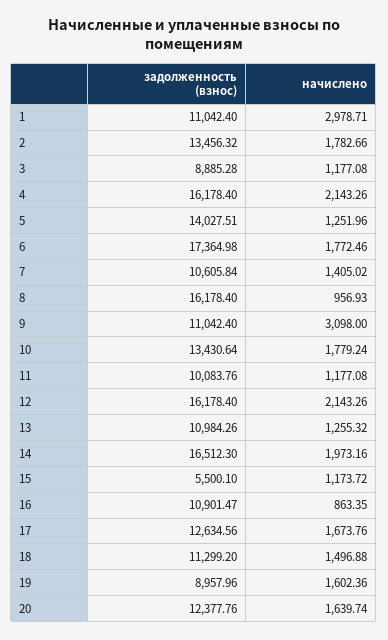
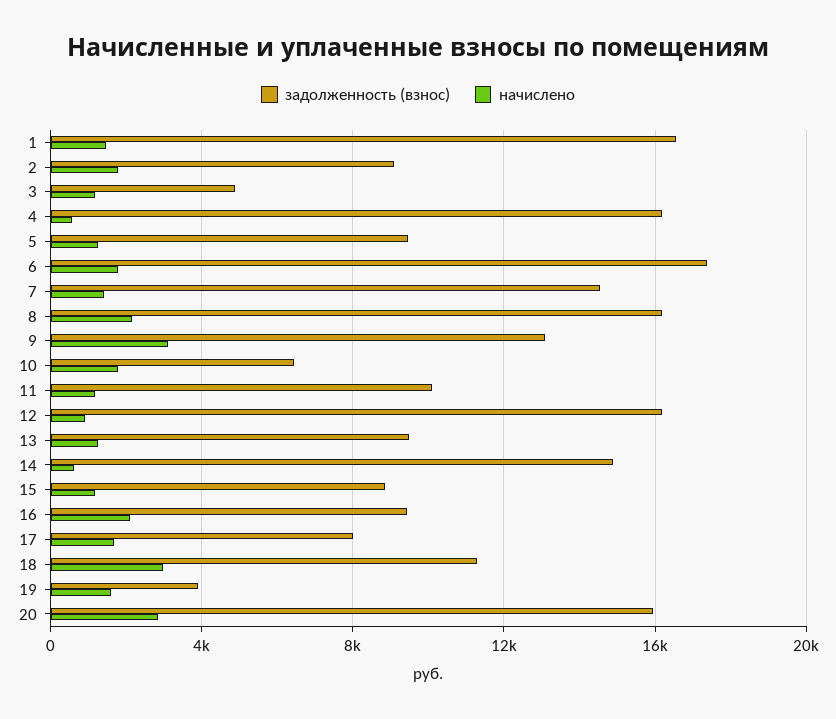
задолженность (взнос), 1: 11042.4 -> 16500
начислено, 1: 2978.71 -> 1500
задолженность (взнос), 2: 13456.32 -> 9000
задолженность (взнос), 3: 8885.28 -> 5000
начислено, 4: 2143.26 -> 500
задолженность (взнос), 5: 14027.51 -> 9500
задолженность (взнос), 7: 10605.84 -> 14500
начислено, 8: 956.93 -> 2000
задолженность (взнос), 9: 11042.4 -> 13000
задолженность (взнос), 10: 13430.64 -> 6500
начислено, 12: 2143.26 -> 1000
задолженность (взнос), 13: 10984.26 -> 9500
задолженность (взнос), 14: 16512.3 -> 15000
начислено, 14: 1973.16 -> 500
задолженность (взнос), 15: 5500.1 -> 9000
задолженность (взнос), 16: 10901.47 -> 9500
начислено, 16: 863.35 -> 2000
задолженность (взнос), 17: 12634.56 -> 8000
начислено, 18: 1496.88 -> 3000
задолженность (взнос), 19: 8957.96 -> 4000
задолженность (взнос), 20: 12377.76 -> 16000
начислено, 20: 1639.74 -> 3000

